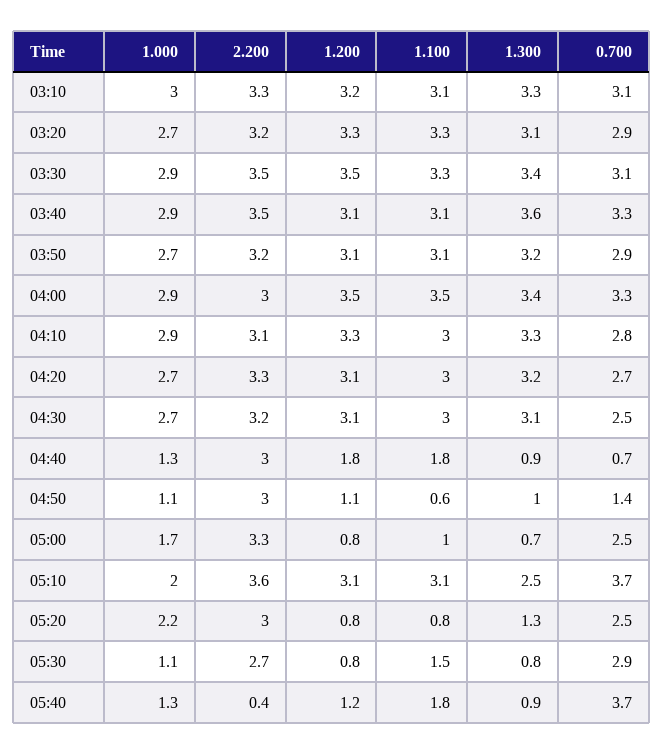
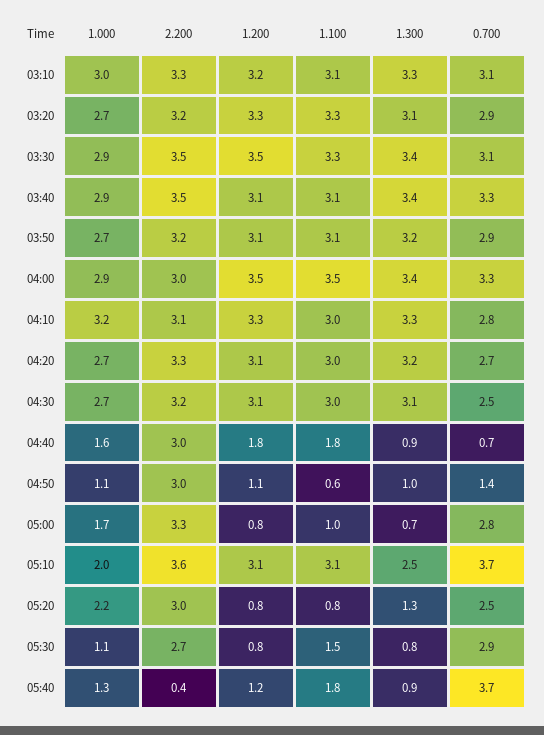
1.300, 03:40: 3.6 -> 3.4
1.000, 04:10: 2.9 -> 3.2
1.000, 04:40: 1.3 -> 1.6
0.700, 05:00: 2.5 -> 2.8

